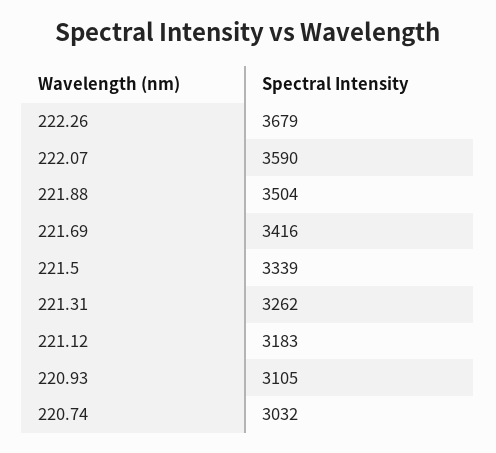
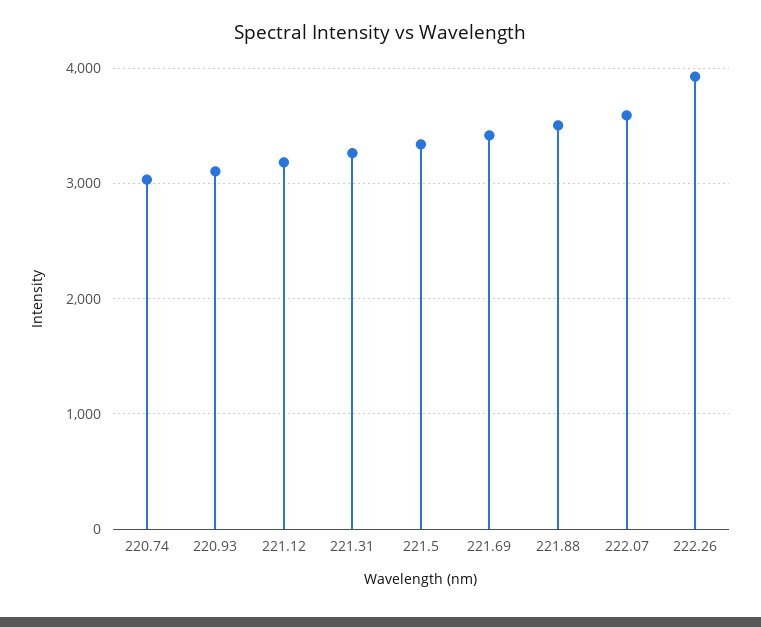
222.26: 3679 -> 3900

